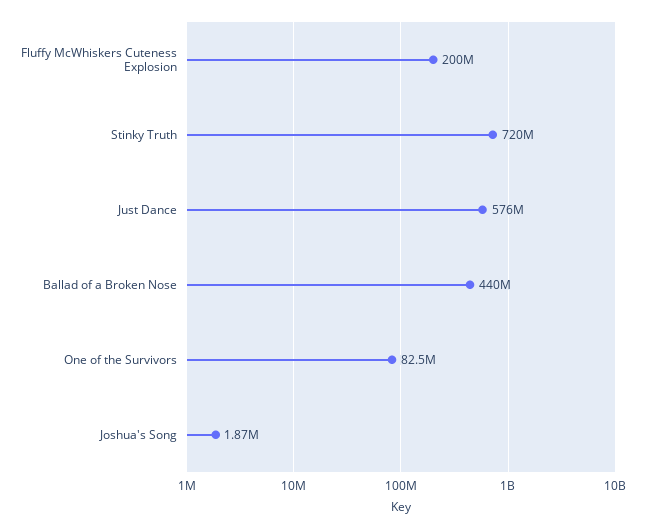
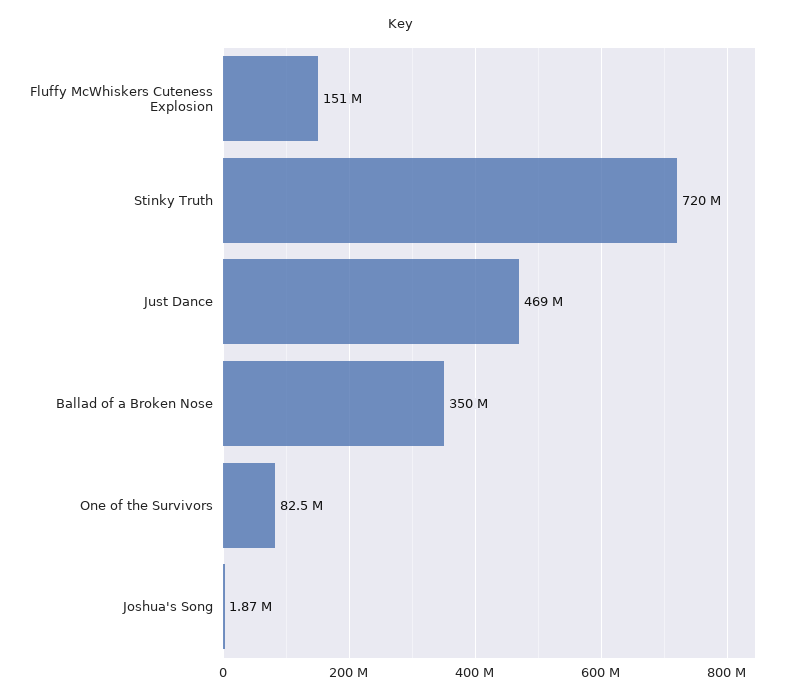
Fluffy McWhiskers Cuteness Explosion: 200000000 -> 151000000
Just Dance: 576000000 -> 469000000
Ballad of a Broken Nose: 440000000 -> 350000000

